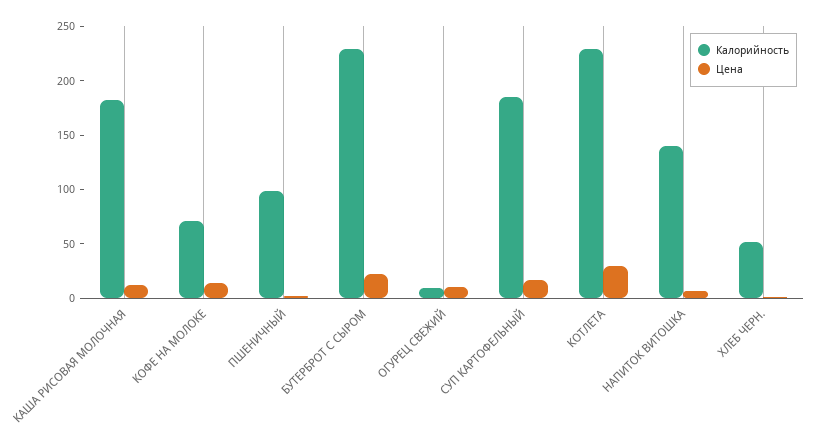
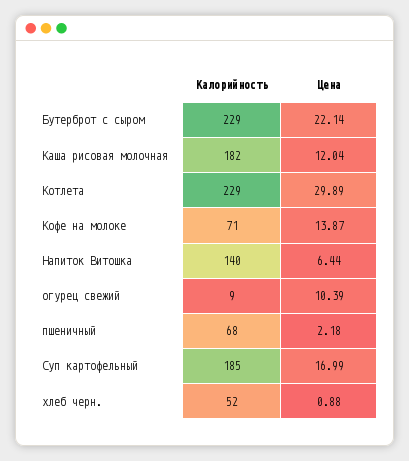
Калорийность, ПШЕНИЧНЫЙ: 100 -> 68

